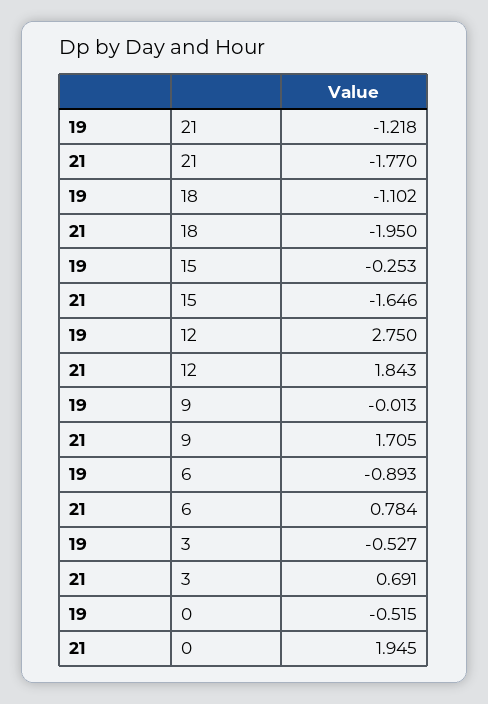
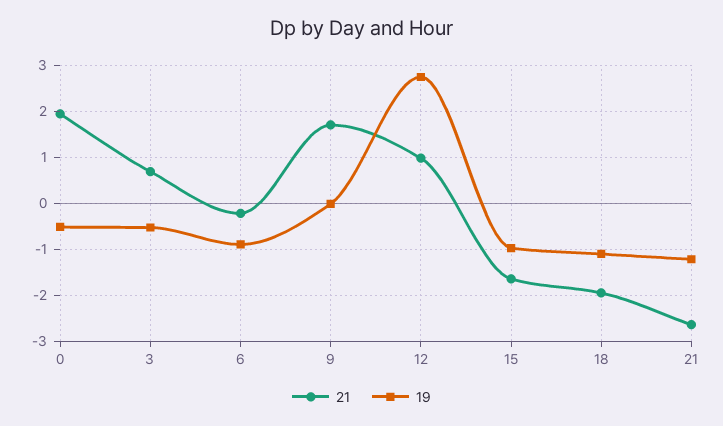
21, 21: -1.77 -> -2.6
19, 15: -0.253 -> -1
21, 12: 1.843 -> 1
21, 6: 0.784 -> -0.2

